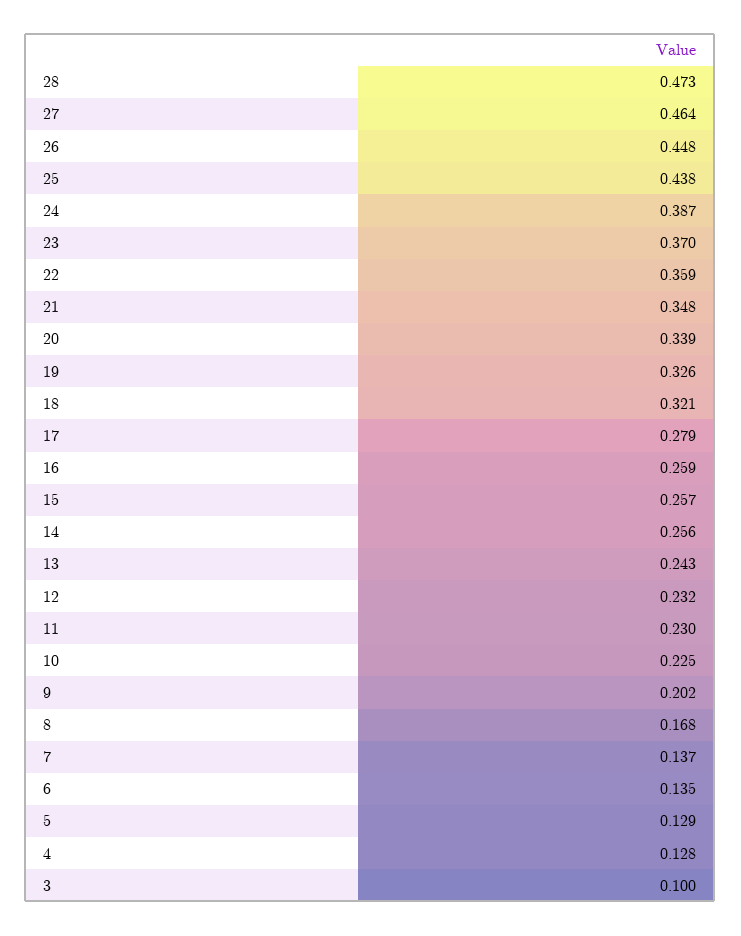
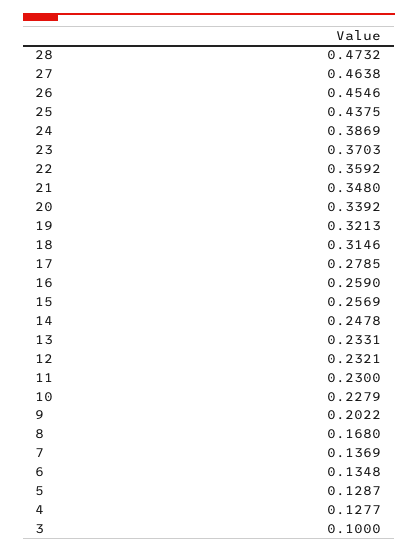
26: 0.448 -> 0.4546
19: 0.326 -> 0.3213
18: 0.321 -> 0.3146
14: 0.256 -> 0.2478
13: 0.243 -> 0.2331
10: 0.225 -> 0.2279

